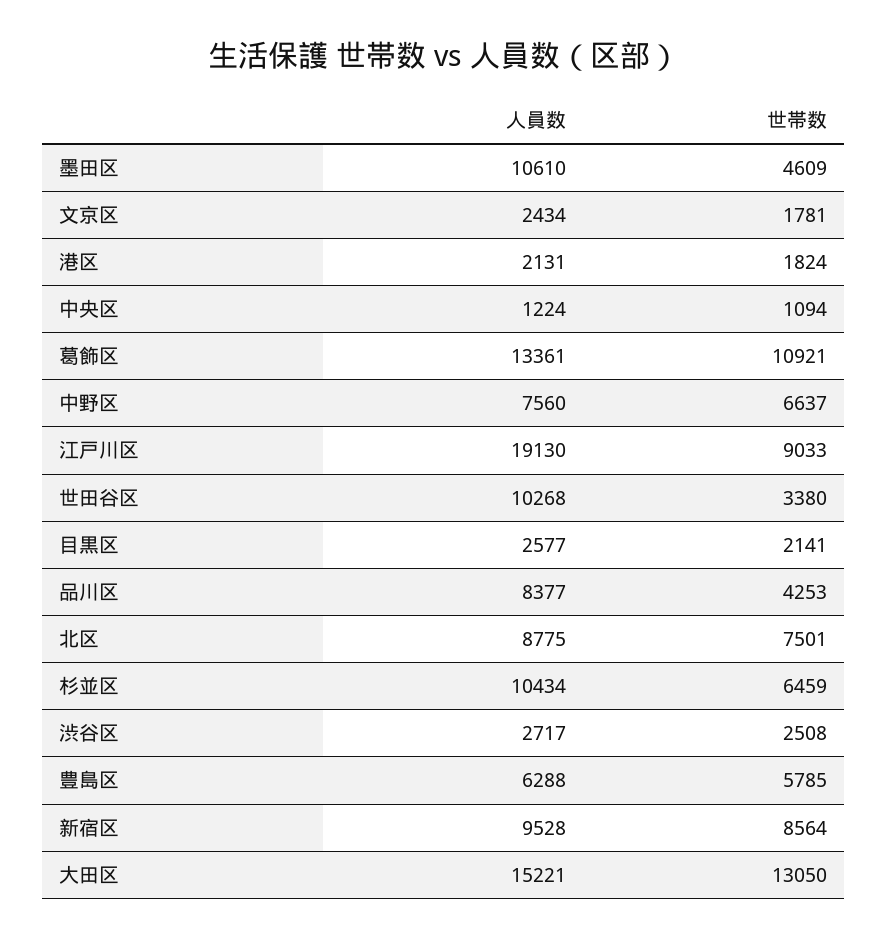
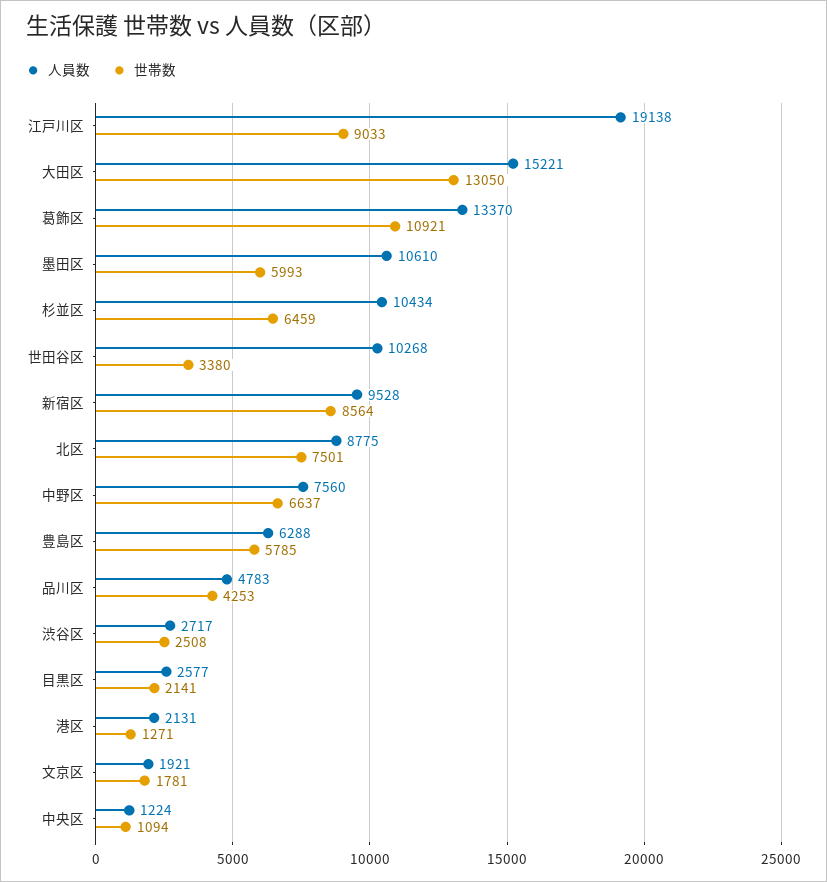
世帯数, 墨田区: 4609 -> 5993
人員数, 文京区: 2434 -> 1921
世帯数, 港区: 1824 -> 1271
人員数, 葛飾区: 13361 -> 13370
人員数, 江戸川区: 19130 -> 19138
人員数, 品川区: 8377 -> 4783

